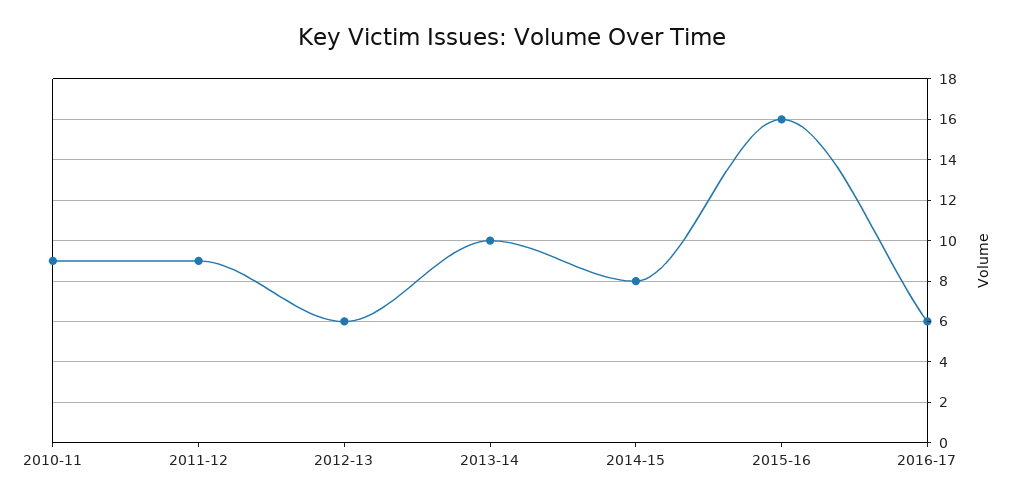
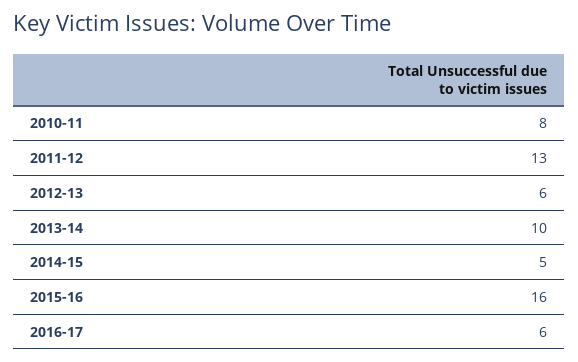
2010-11: 9 -> 8
2011-12: 9 -> 13
2014-15: 8 -> 5

